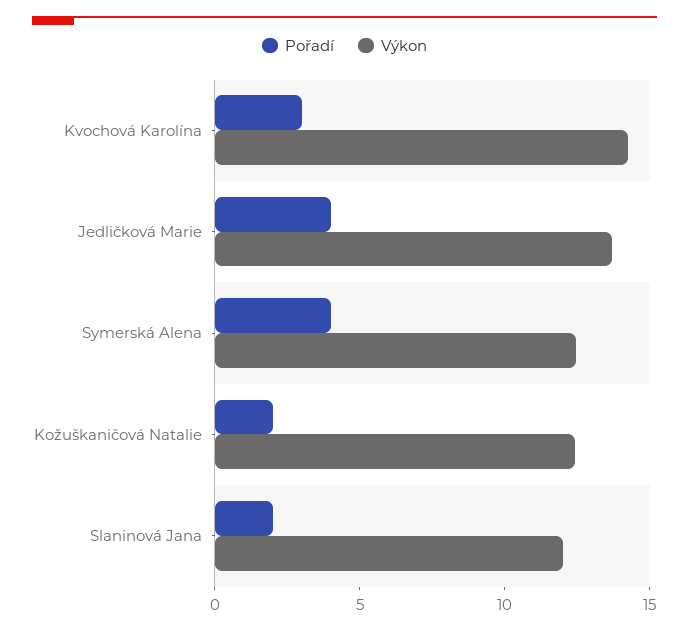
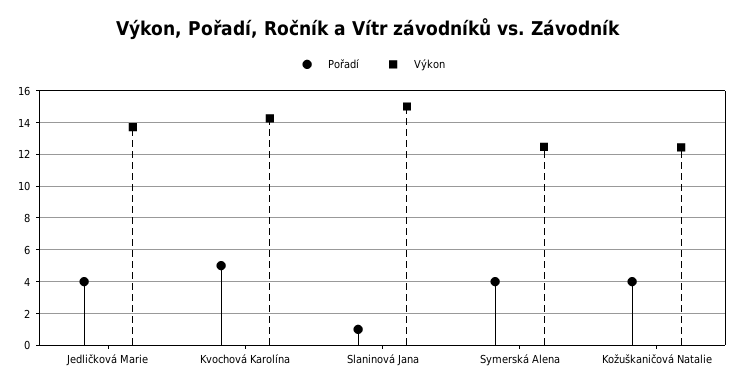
Pořadí, Kvochová Karolína: 3 -> 5
Pořadí, Kožuškaničová Natalie: 2 -> 4
Pořadí, Slaninová Jana: 2 -> 1
Výkon, Slaninová Jana: 12 -> 15

